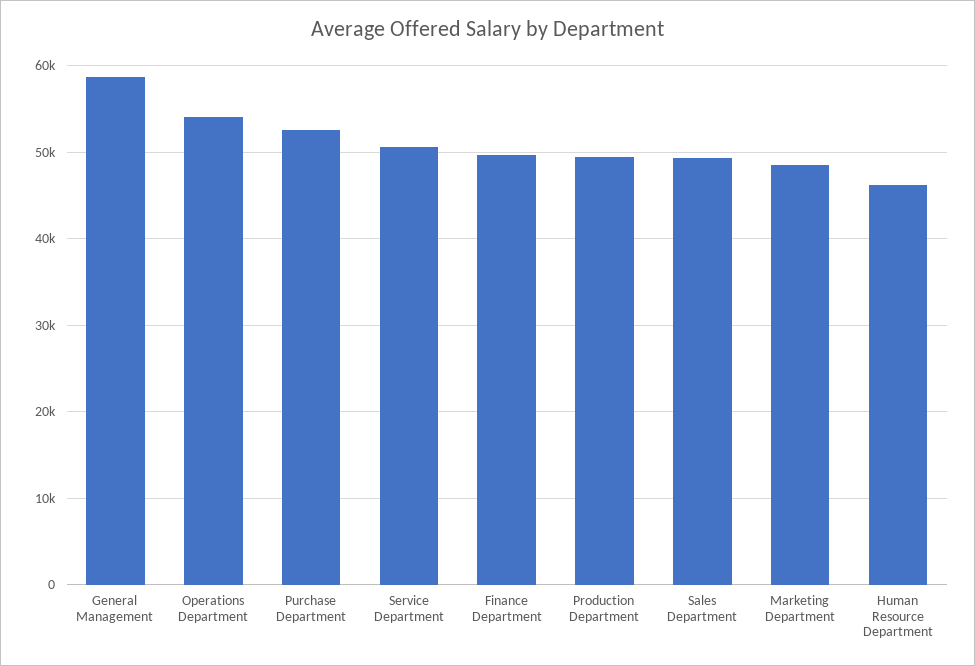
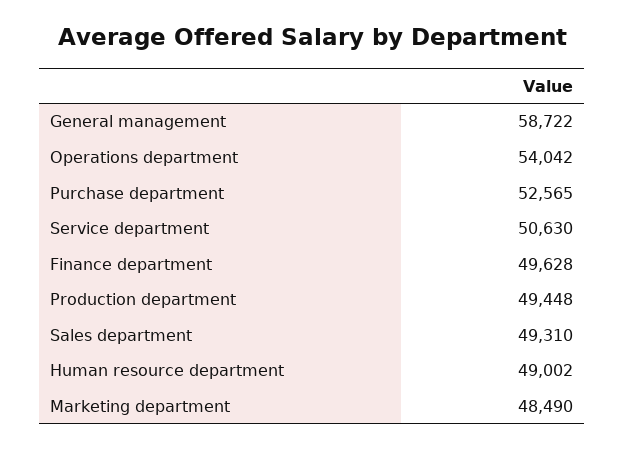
Human Resource Department: 46000 -> 49002

